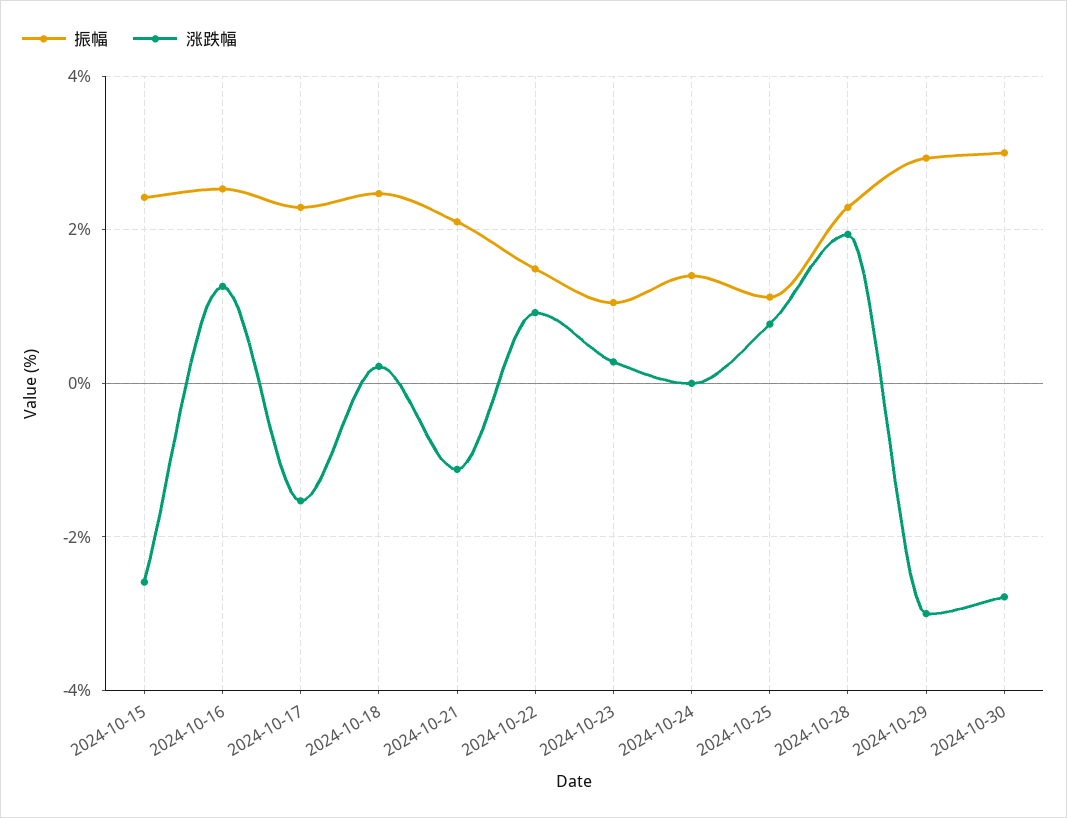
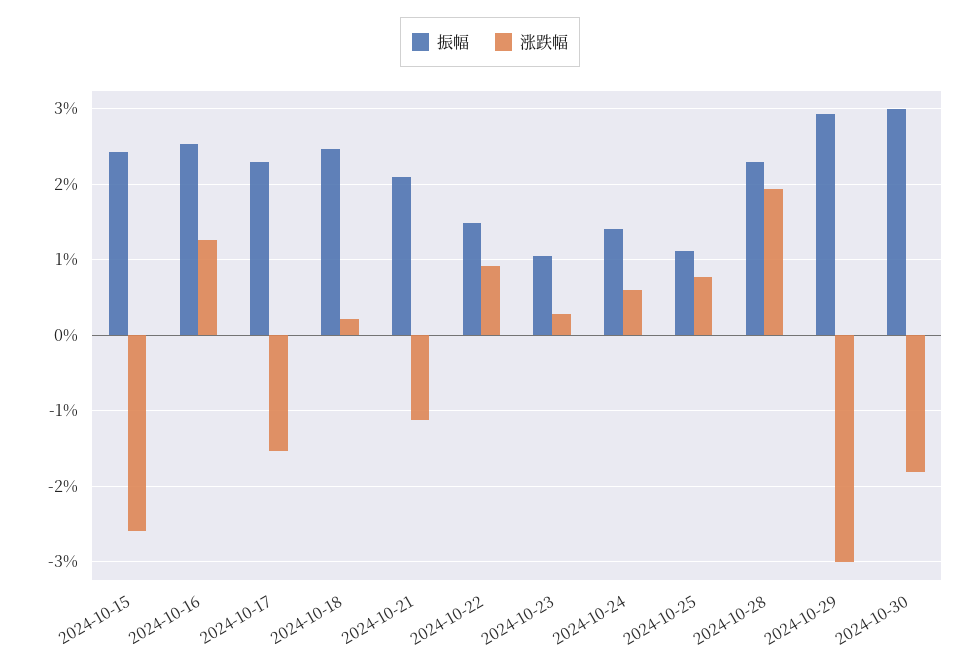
涨跌幅, 2024-10-24: 0 -> 0.6
涨跌幅, 2024-10-30: -2.8 -> -1.8

